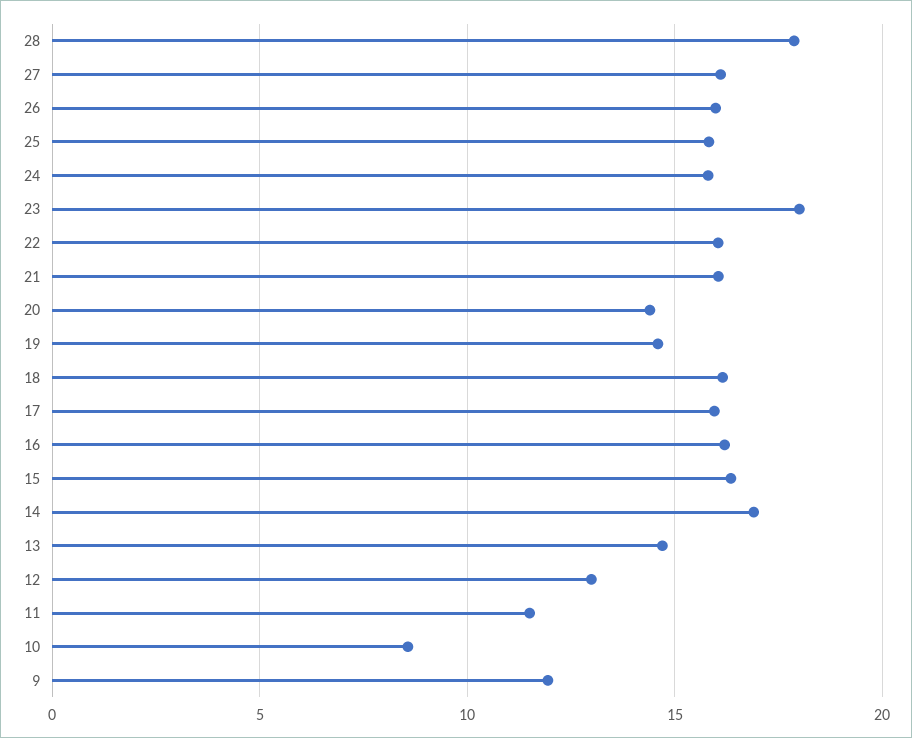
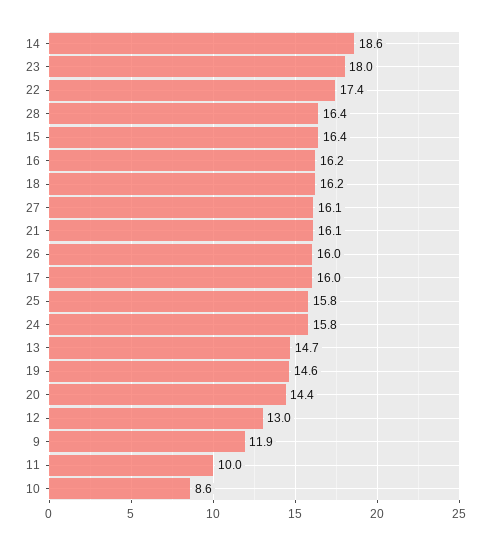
28: 18 -> 16.4
22: 16 -> 17.4
14: 17 -> 18.6
11: 11.5 -> 10

